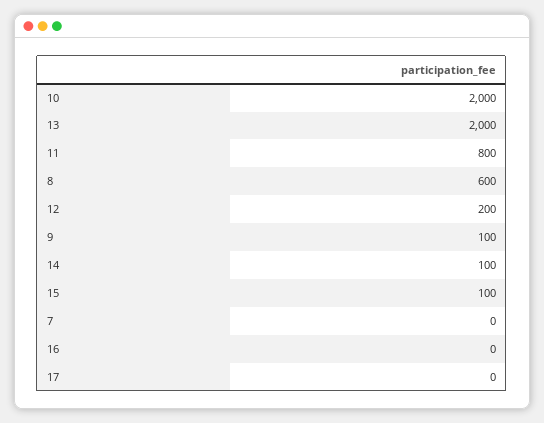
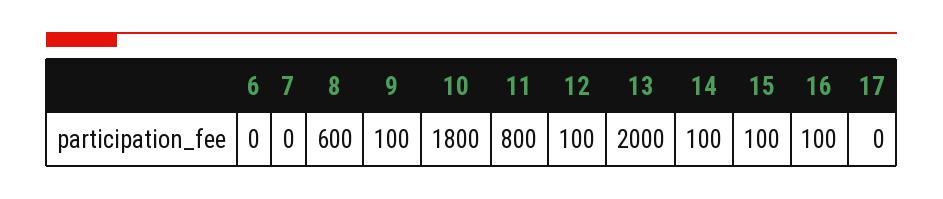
10: 2000 -> 1800
12: 200 -> 100
16: 0 -> 100
6: none -> 0

